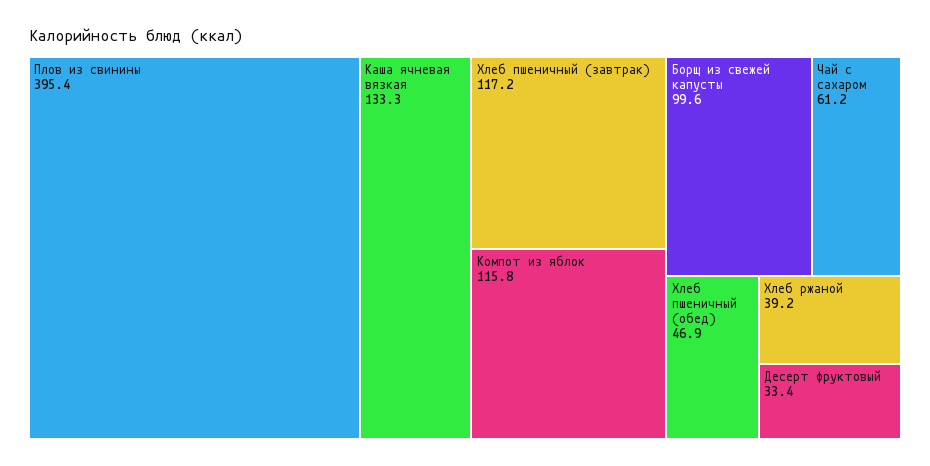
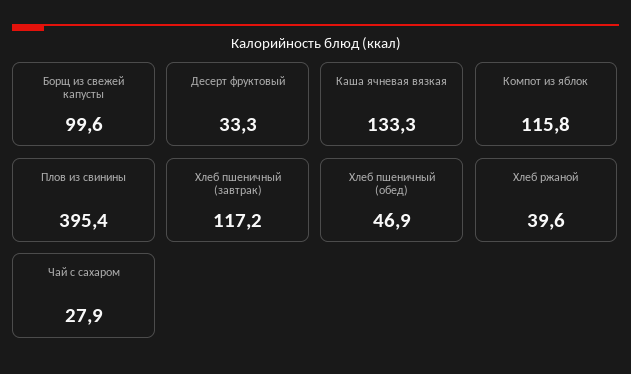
Чай с сахаром: 61.2 -> 27.9
Хлеб ржаной: 39.2 -> 39.6
Десерт фруктовый: 33.4 -> 33.3

